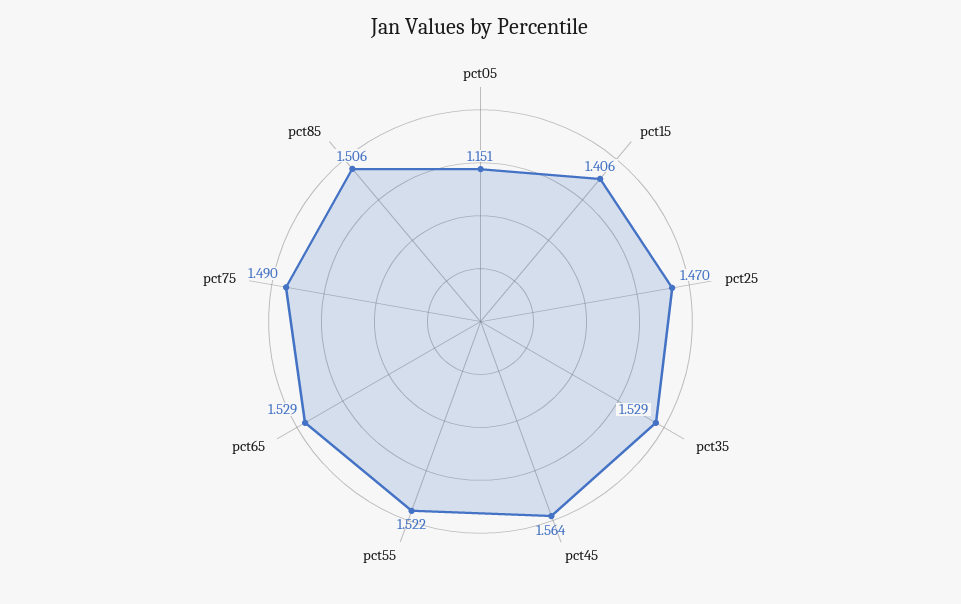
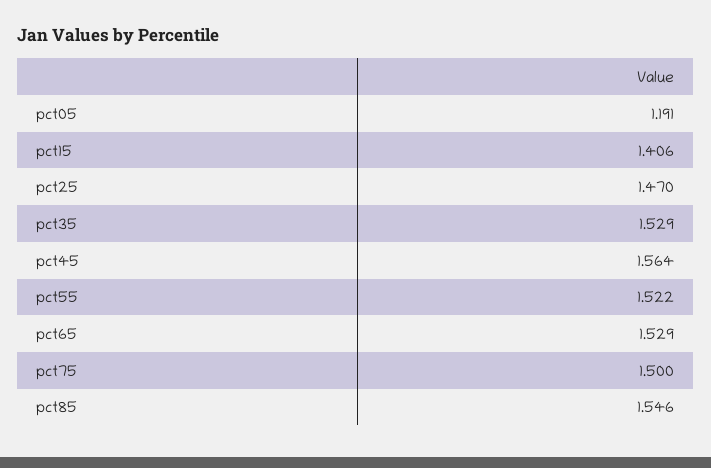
pct05: 1.151 -> 1.191
pct75: 1.49 -> 1.5
pct85: 1.506 -> 1.546

